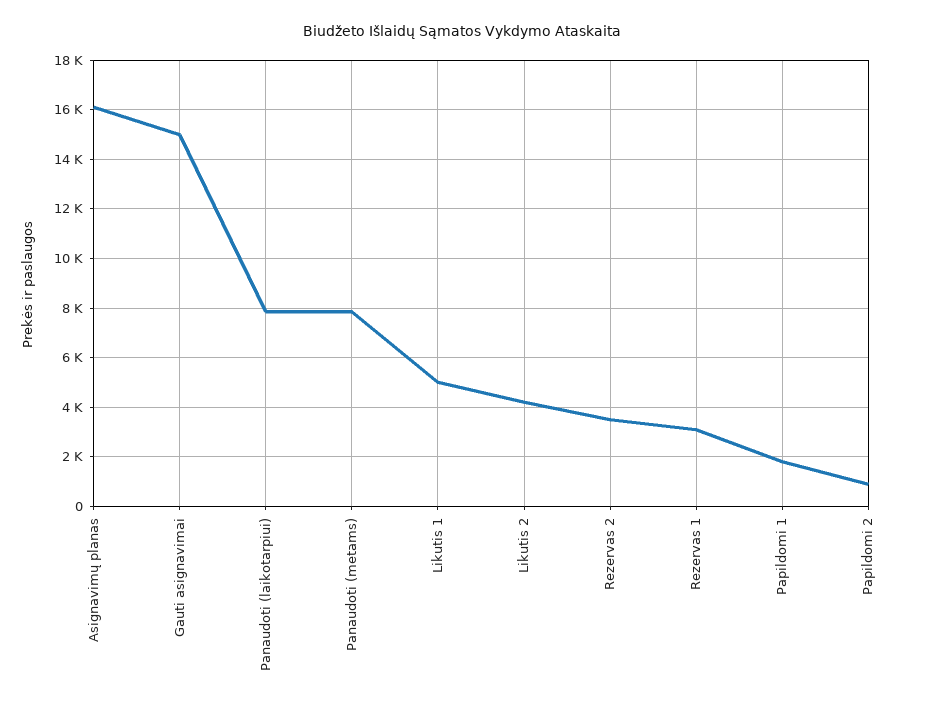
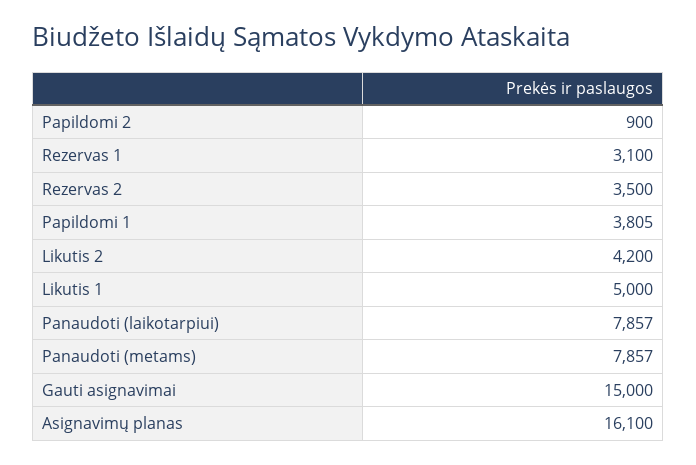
Papildomi 1: 1750 -> 3805

